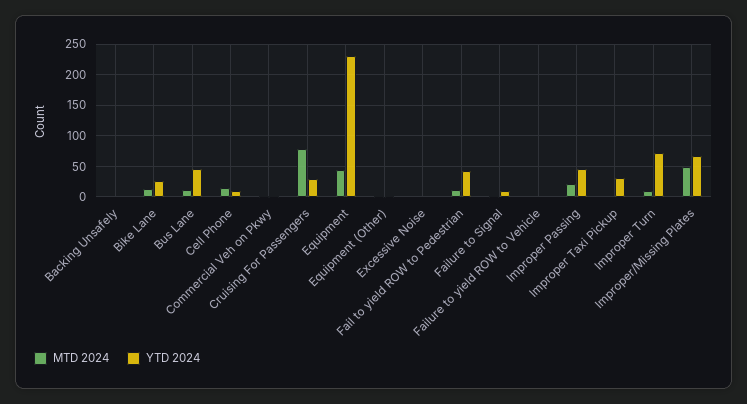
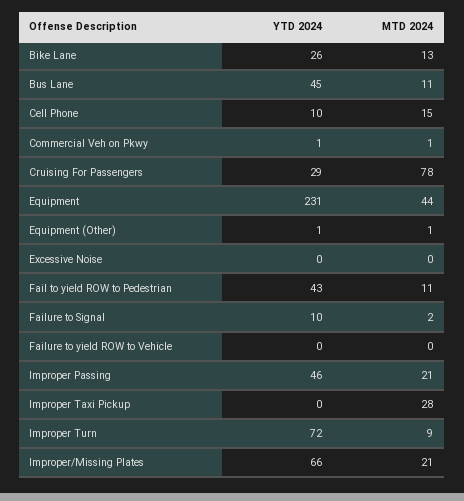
MTD 2024, Backing Unsafely: 0 -> none
YTD 2024, Backing Unsafely: 0 -> none
MTD 2024, Improper Taxi Pickup: 0 -> 28
YTD 2024, Improper Taxi Pickup: 30 -> 0
MTD 2024, Improper/Missing Plates: 50 -> 21

